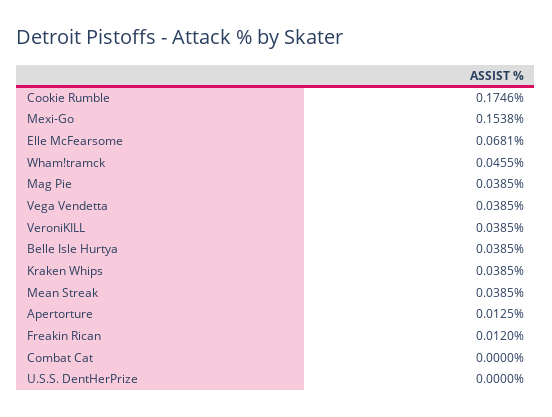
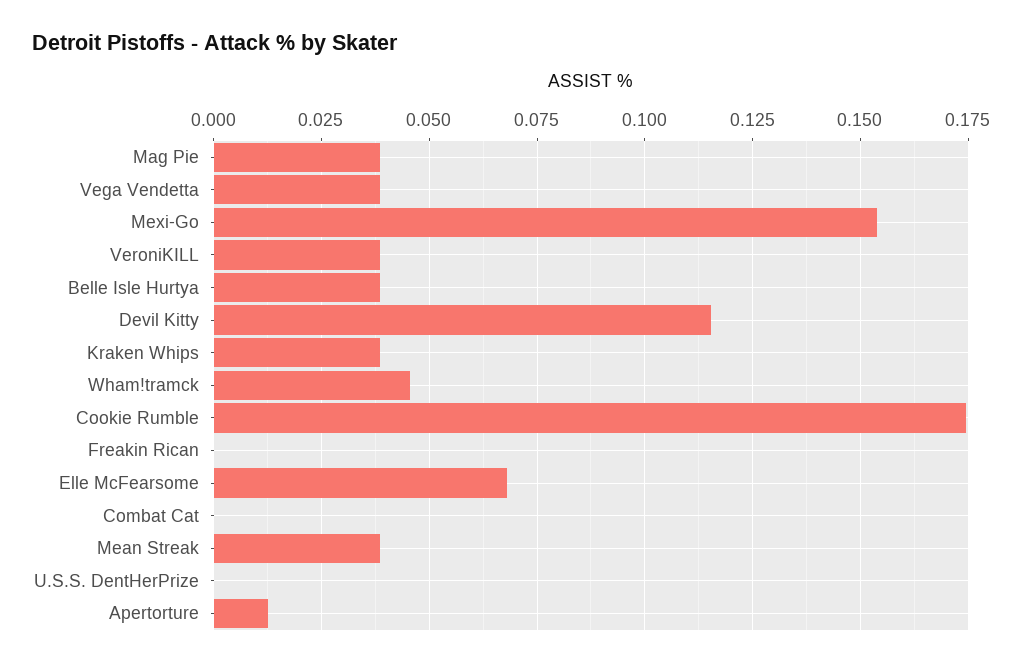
Freakin Rican: 0.012 -> 0
Devil Kitty: none -> 0.115

